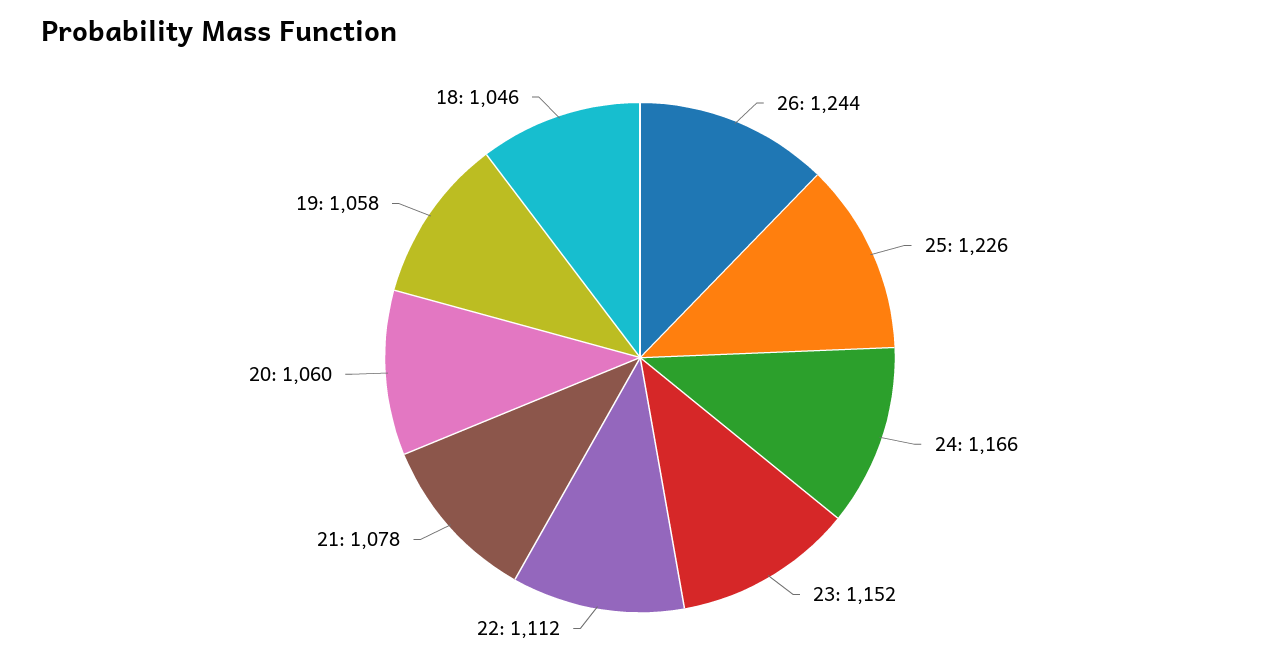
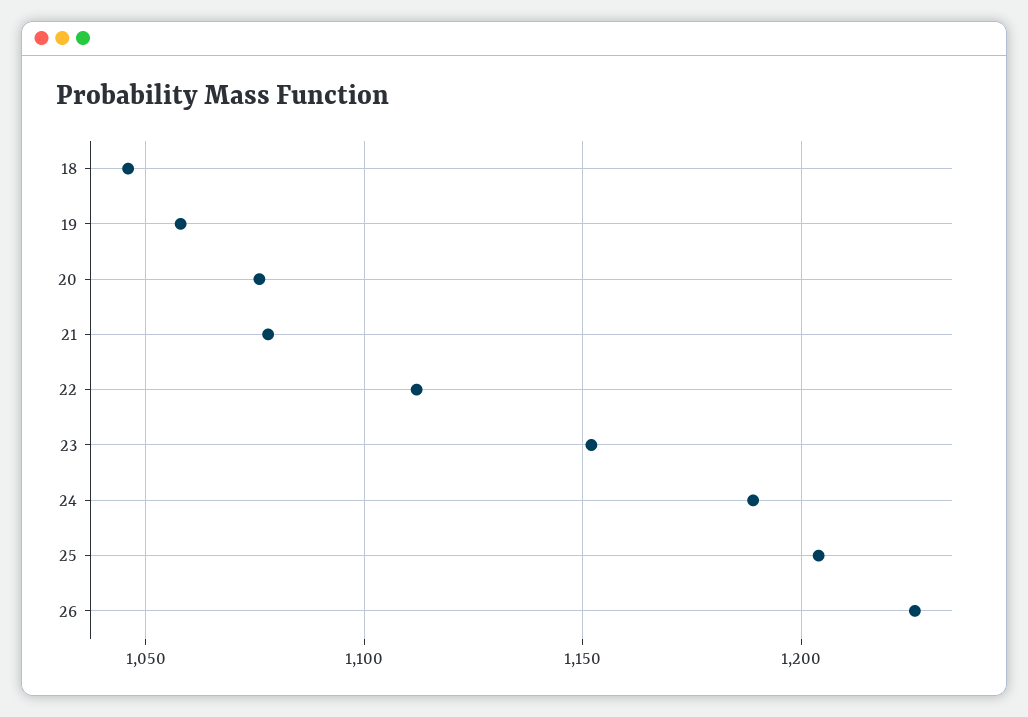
26: 1244 -> 1225
25: 1226 -> 1205
24: 1166 -> 1190
20: 1060 -> 1075

